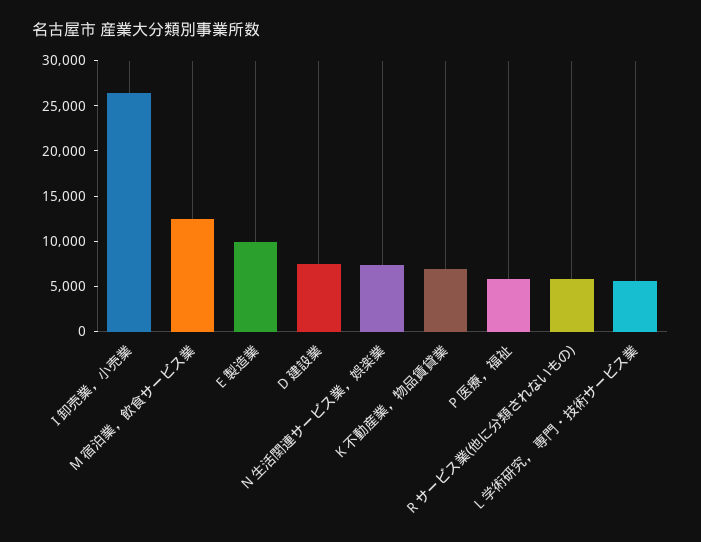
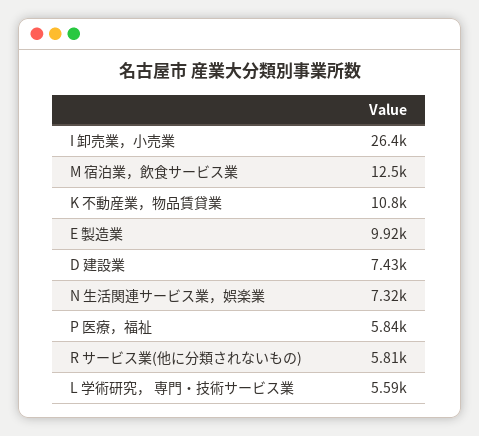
K 不動産業，物品賃貸業: 7000 -> 10800

